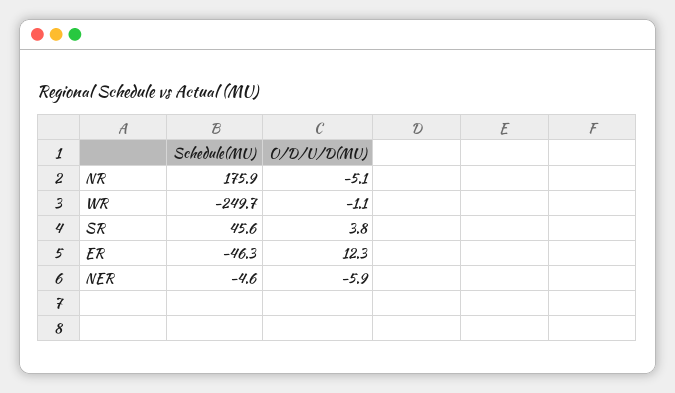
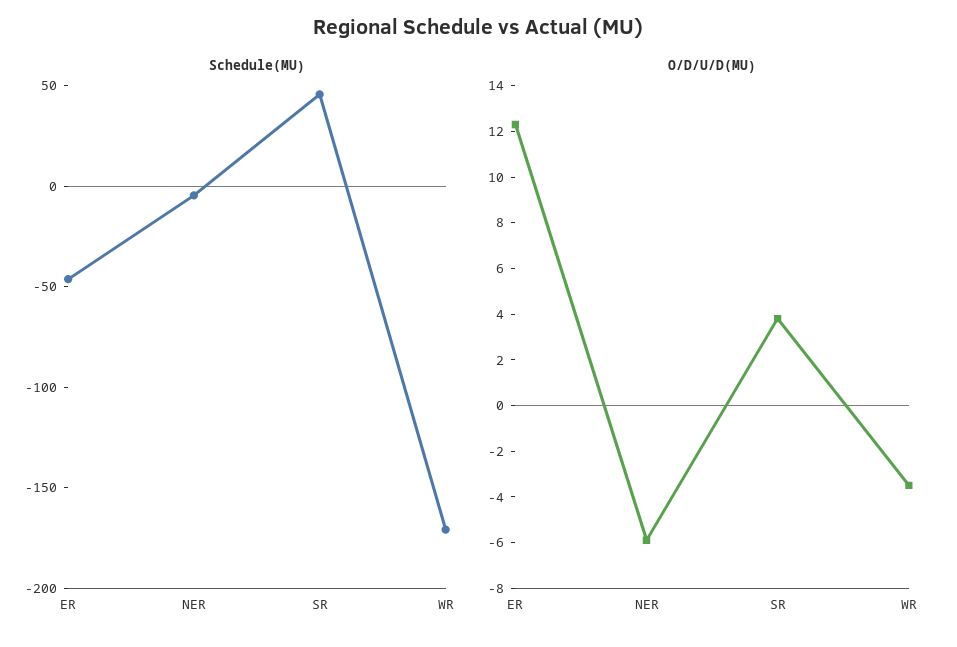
Schedule(MU), NR: 175.9 -> none
O/D/U/D(MU), NR: -5.1 -> none
Schedule(MU), WR: -249.7 -> -170
O/D/U/D(MU), WR: -1.1 -> -3.5

